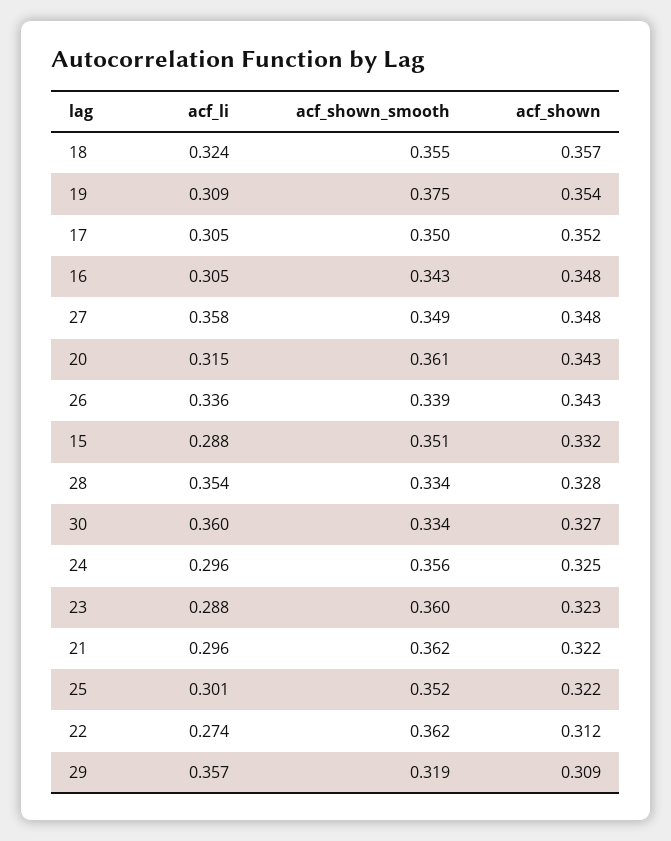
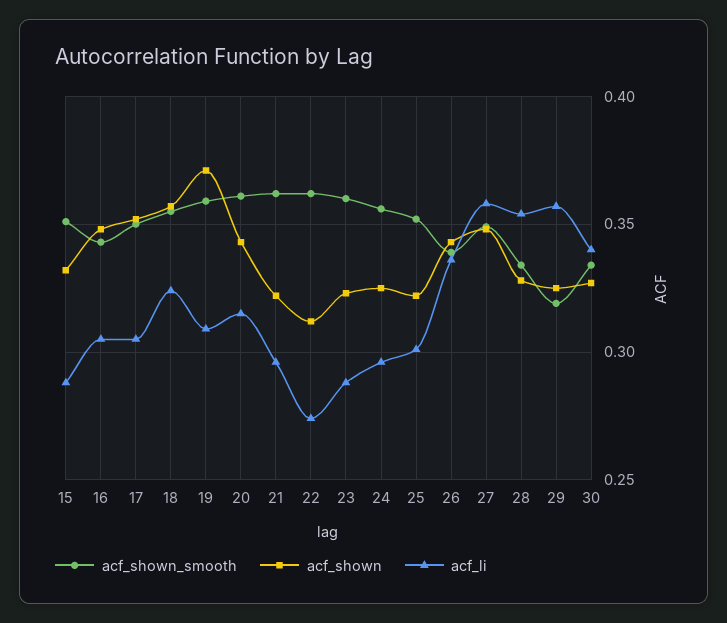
acf_shown_smooth, 19: 0.375 -> 0.36
acf_shown, 19: 0.354 -> 0.37
acf_li, 30: 0.36 -> 0.34
acf_shown, 29: 0.309 -> 0.325

